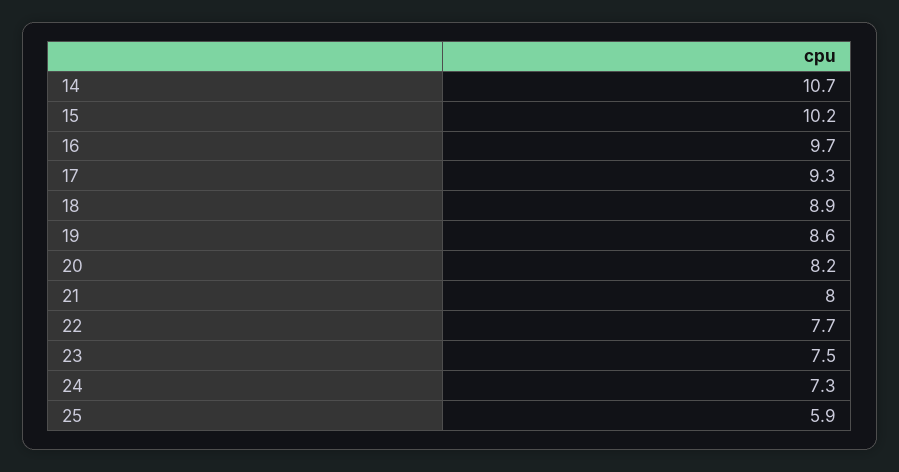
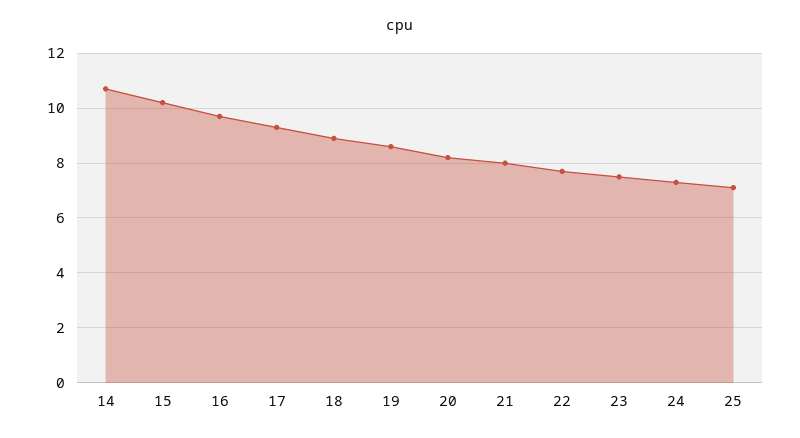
25: 5.9 -> 7

